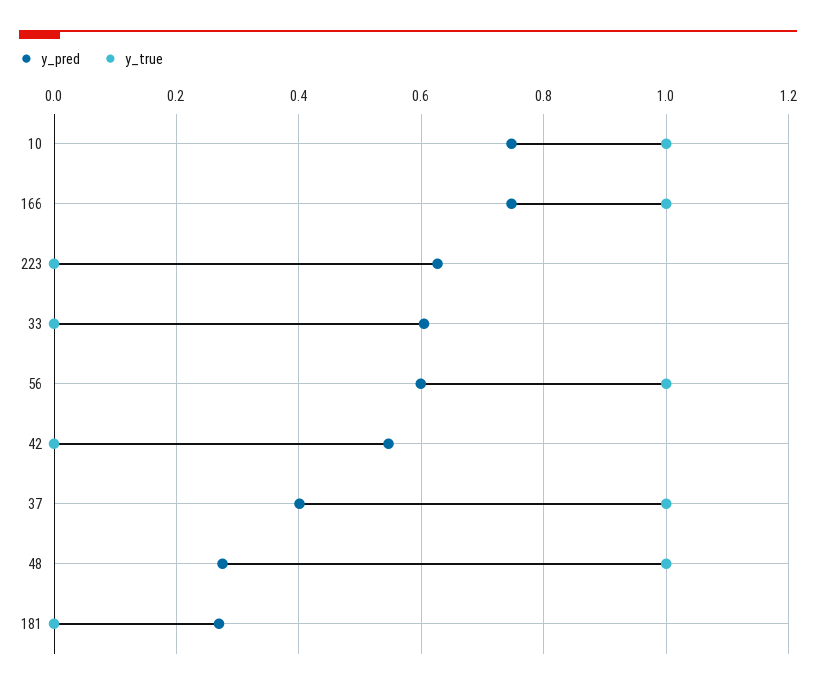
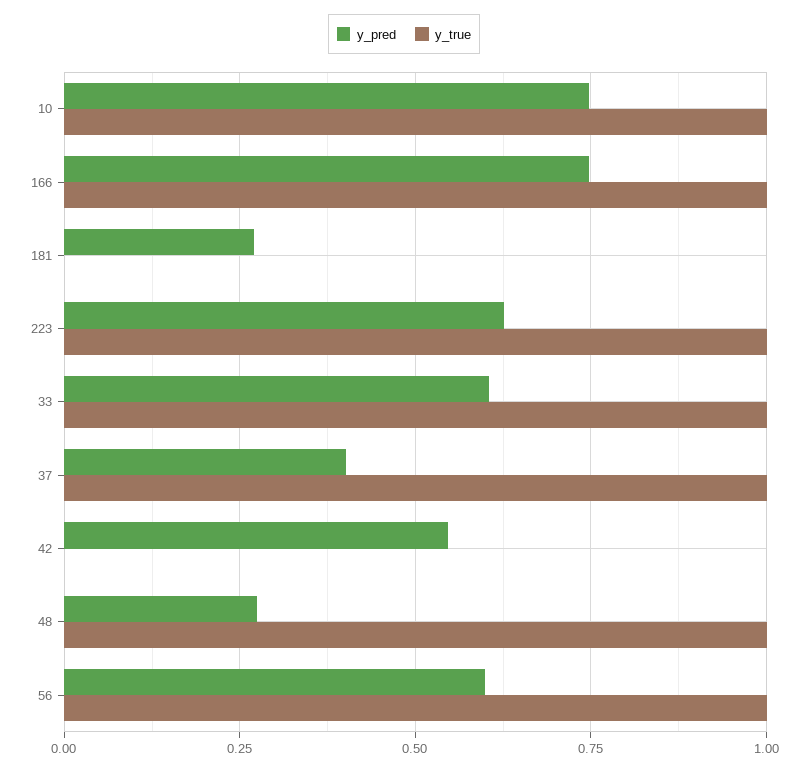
y_true, 223: 0 -> 1
y_true, 33: 0 -> 1

